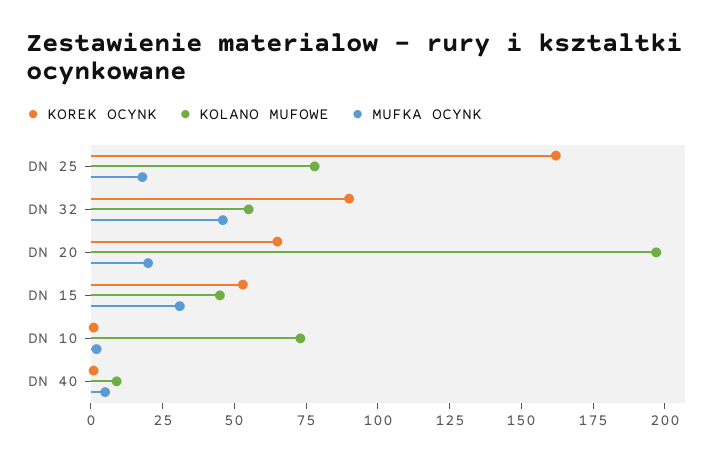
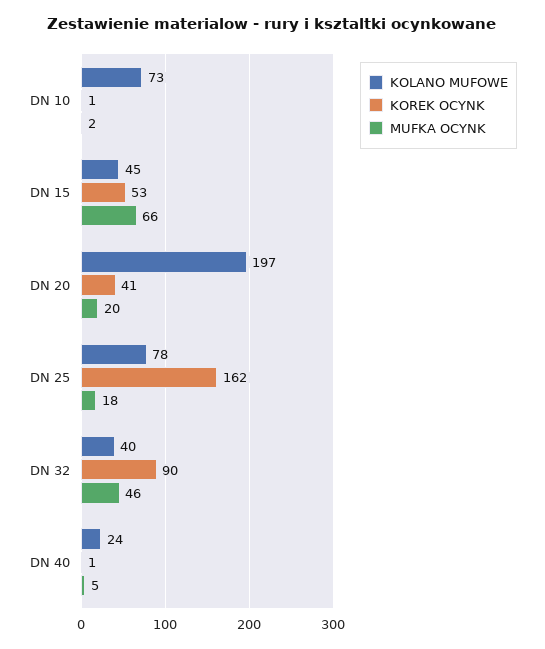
KOLANO MUFOWE, DN 32: 55 -> 40
KOREK OCYNK, DN 20: 65 -> 41
MUFKA OCYNK, DN 15: 30 -> 66
KOLANO MUFOWE, DN 40: 10 -> 24

